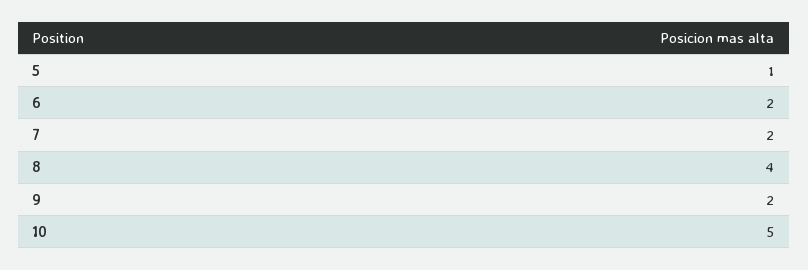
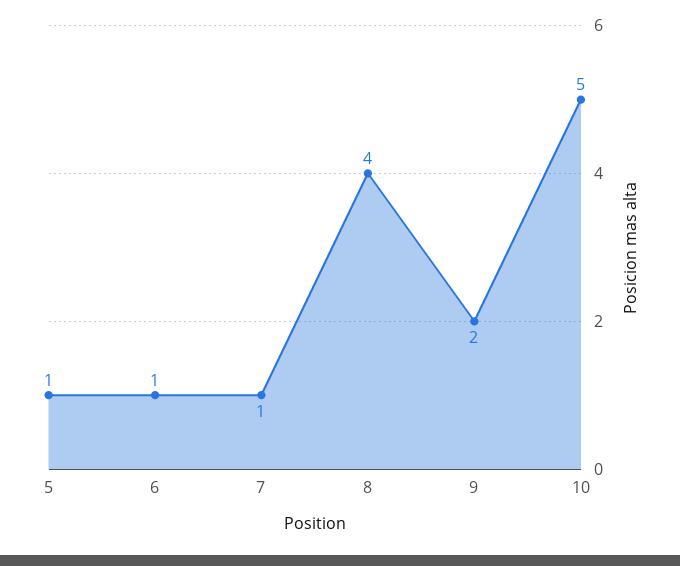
6: 2 -> 1
7: 2 -> 1

